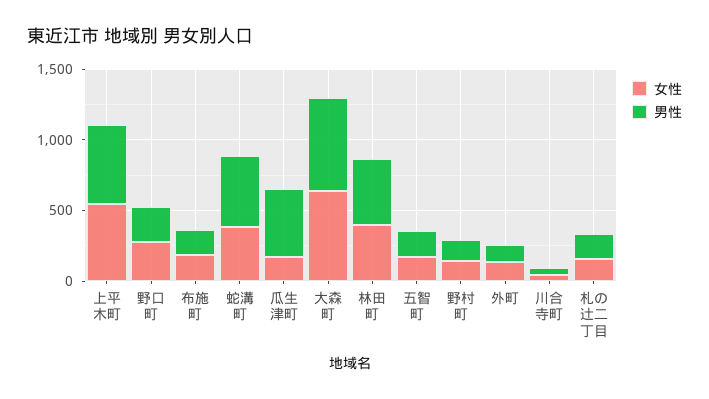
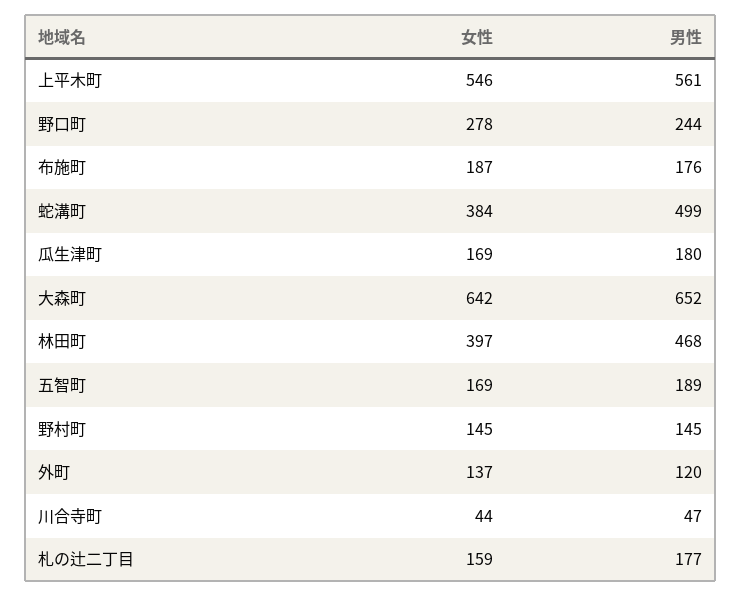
男性, 瓜生津町: 500 -> 180

